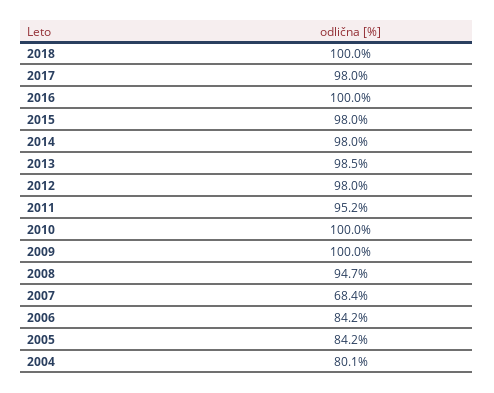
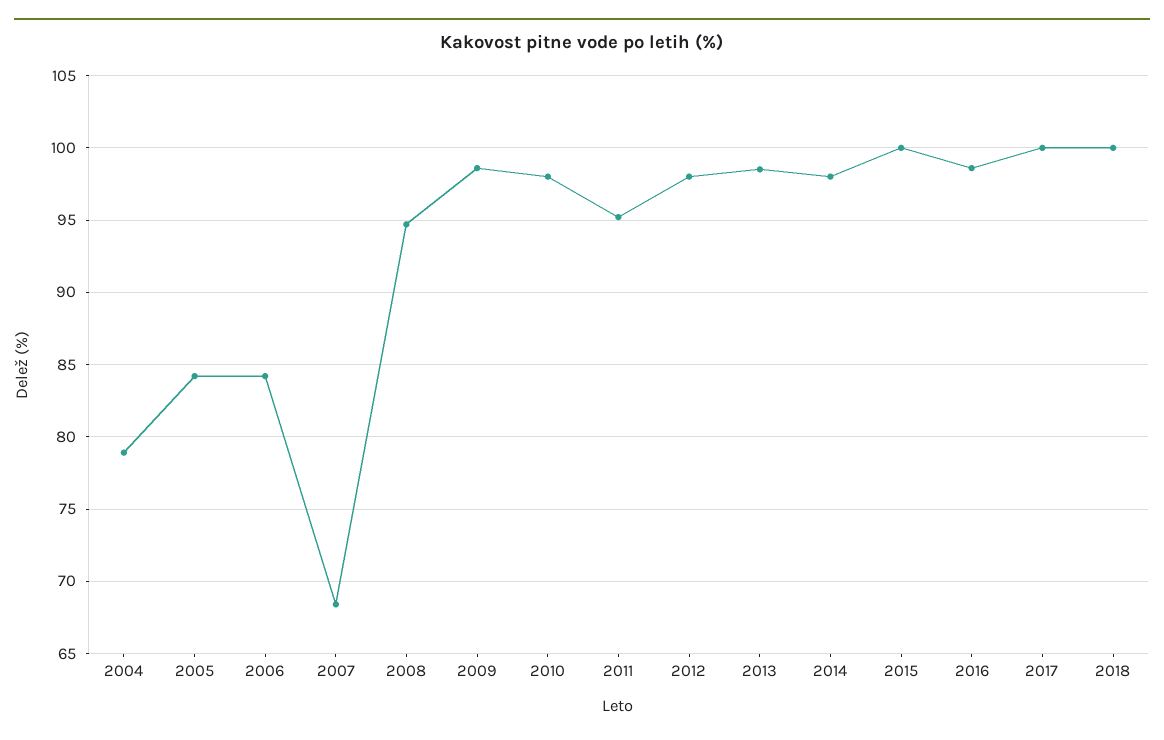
2017: 98 -> 100
2016: 100 -> 98.5
2015: 98 -> 100
2010: 100 -> 98
2009: 100 -> 98.5
2004: 80.1 -> 79

